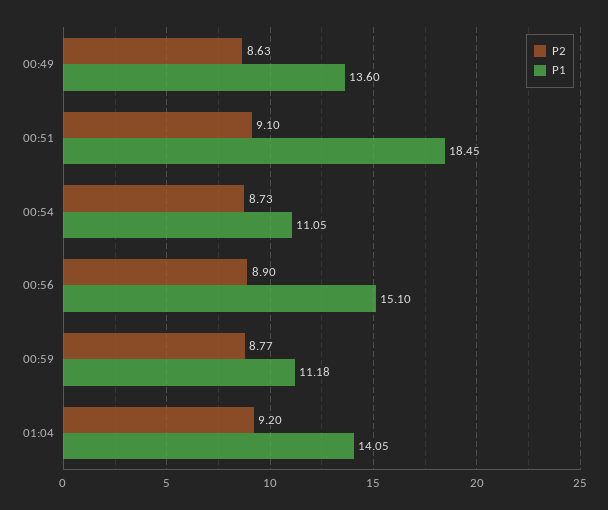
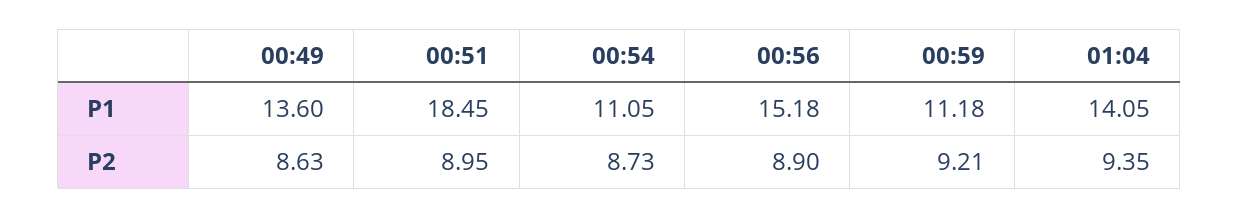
P2, 00:51: 9.1 -> 8.95
P1, 00:56: 15.1 -> 15.18
P2, 00:59: 8.77 -> 9.21
P2, 01:04: 9.2 -> 9.35

